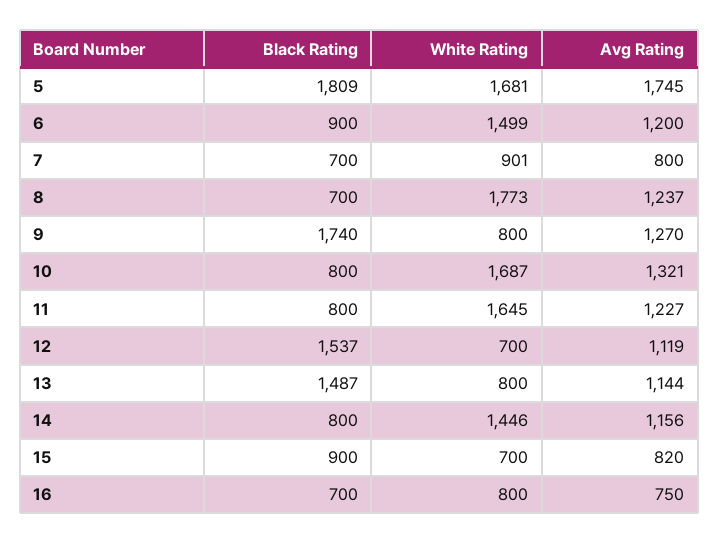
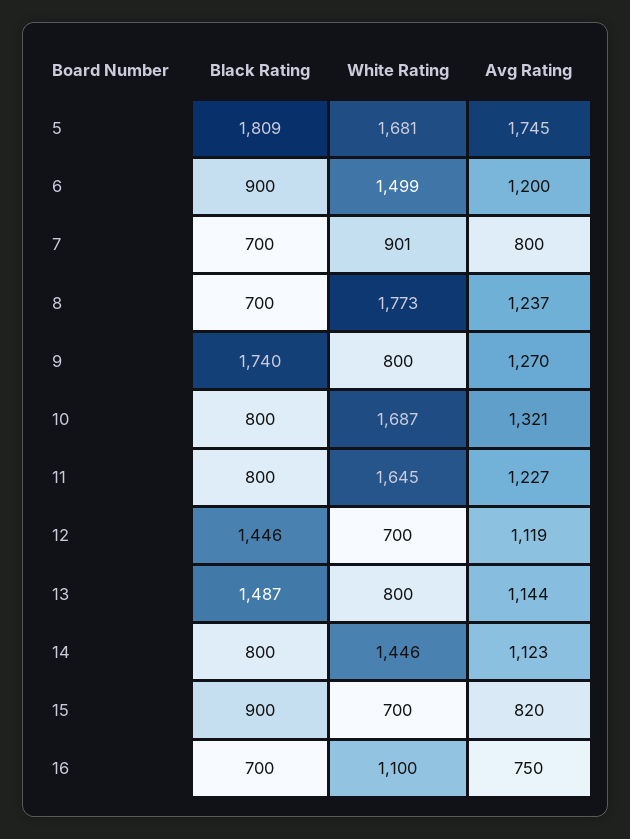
Black Rating, 12: 1537 -> 1446
Avg Rating, 14: 1156 -> 1123
White Rating, 16: 800 -> 1100

